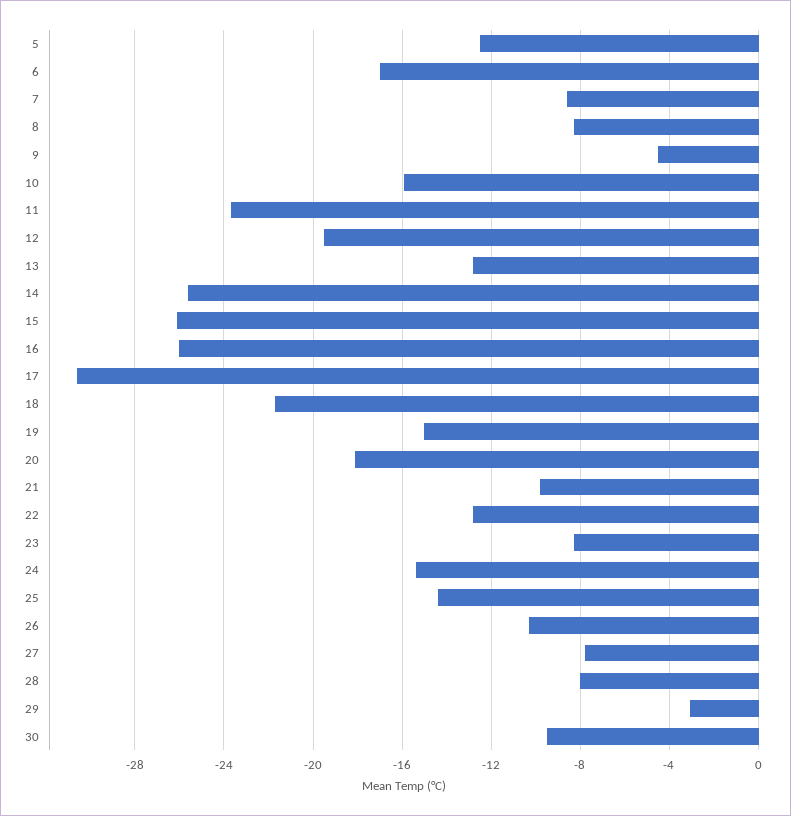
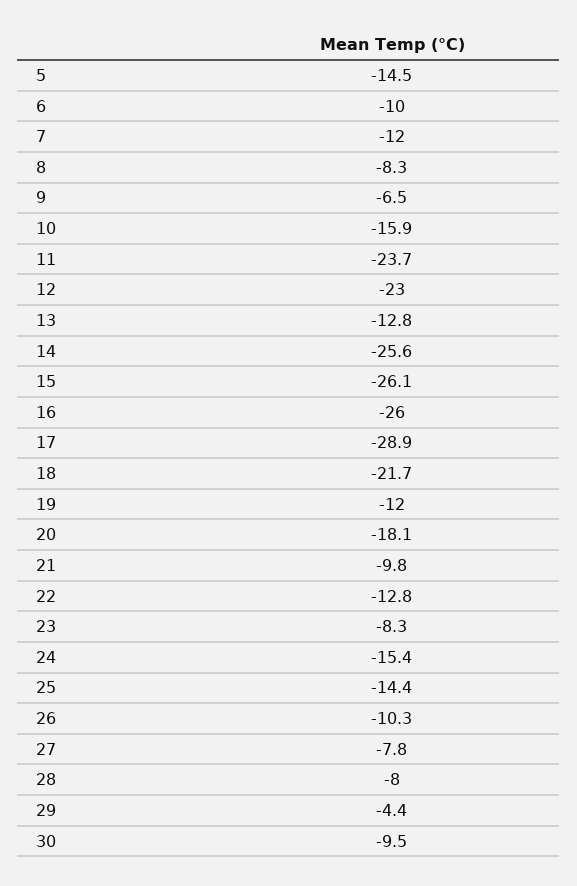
5: -12.5 -> -14.5
6: -17 -> -10
7: -8.5 -> -12
9: -4.5 -> -6.5
12: -19.5 -> -23
17: -30.5 -> -28.9
19: -15 -> -12
29: -3 -> -4.4

